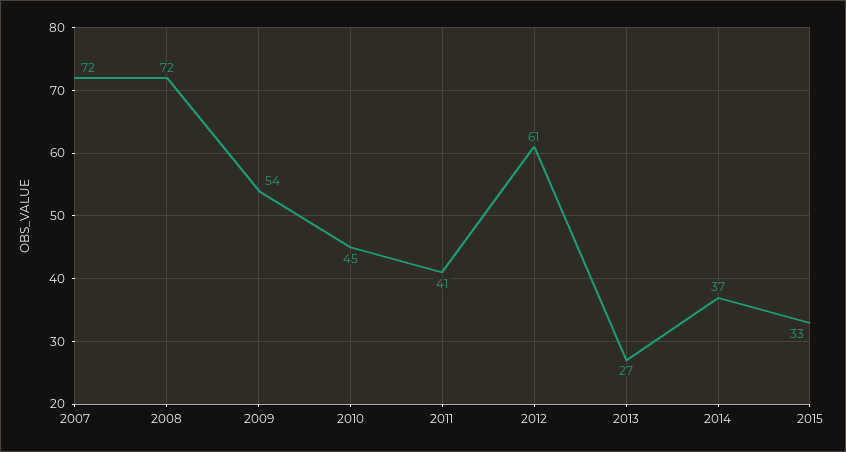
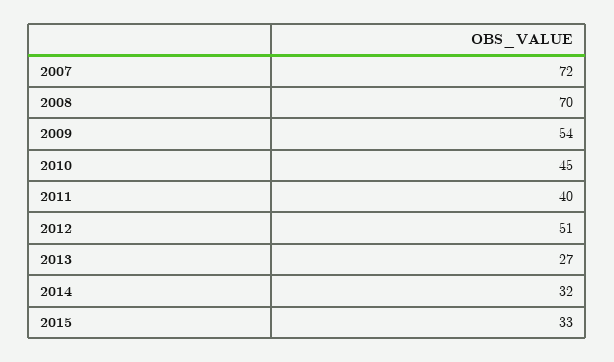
2008: 72 -> 70
2011: 41 -> 40
2012: 61 -> 51
2014: 37 -> 32

